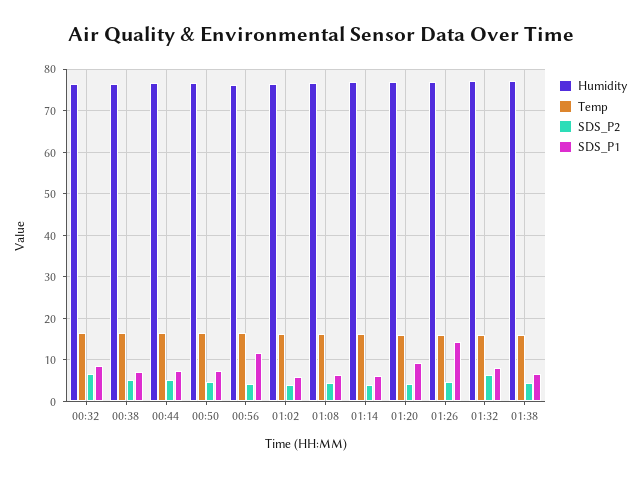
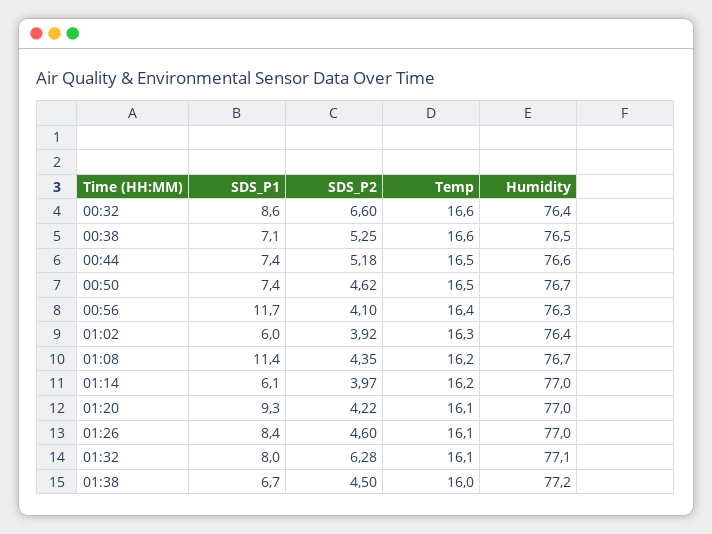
SDS_P1, 01:08: 6 -> 11.4
SDS_P1, 01:26: 14 -> 8.4

